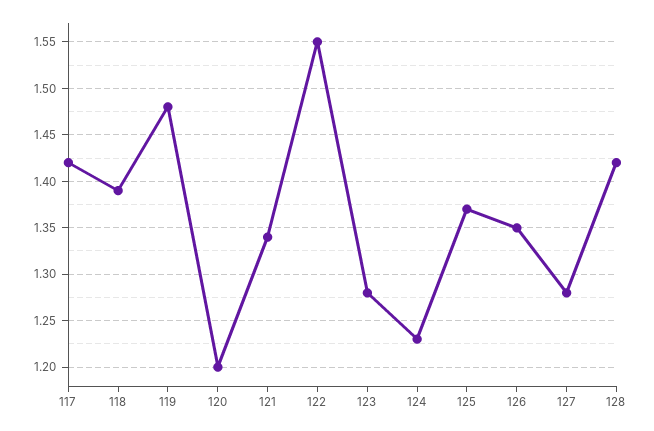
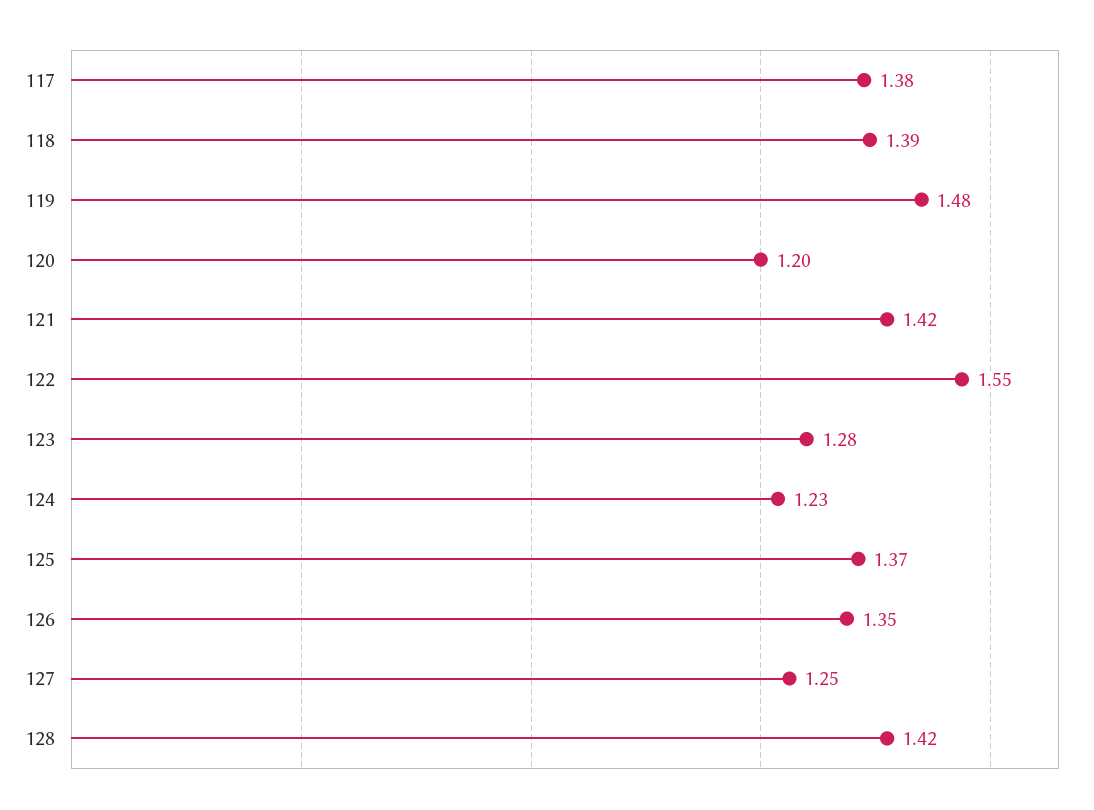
117: 1.42 -> 1.38
121: 1.34 -> 1.42
127: 1.28 -> 1.25

